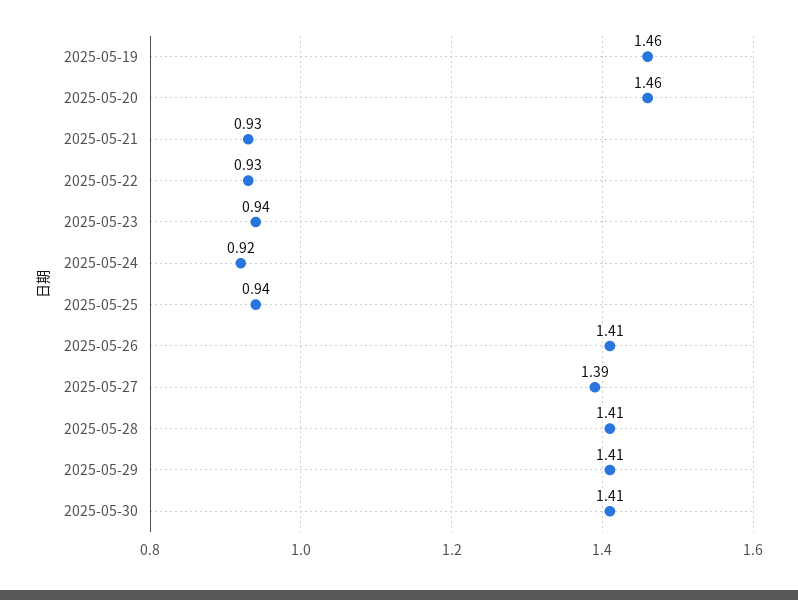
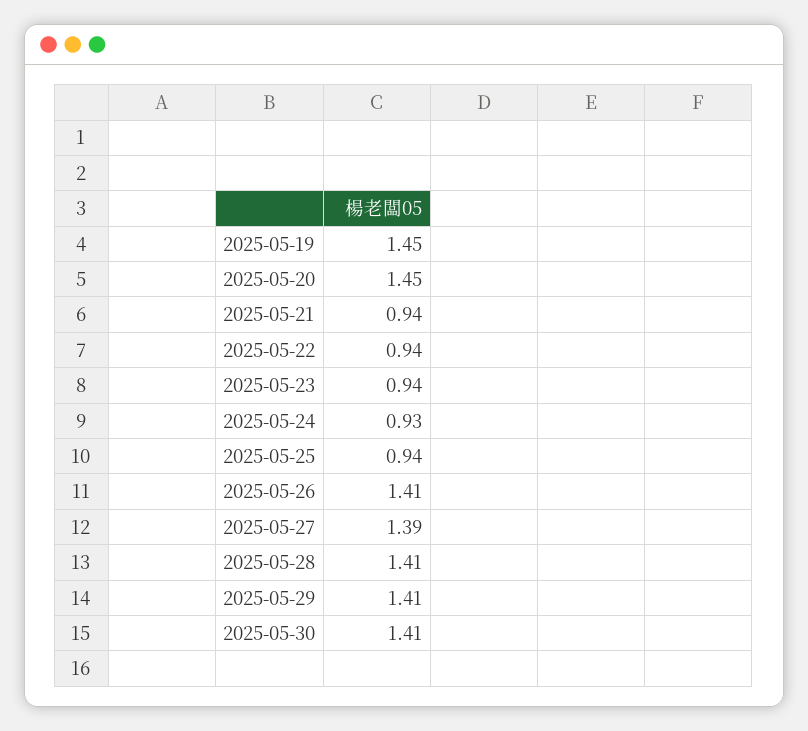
2025-05-19: 1.46 -> 1.45
2025-05-20: 1.46 -> 1.45
2025-05-21: 0.93 -> 0.94
2025-05-22: 0.93 -> 0.94
2025-05-24: 0.92 -> 0.93

